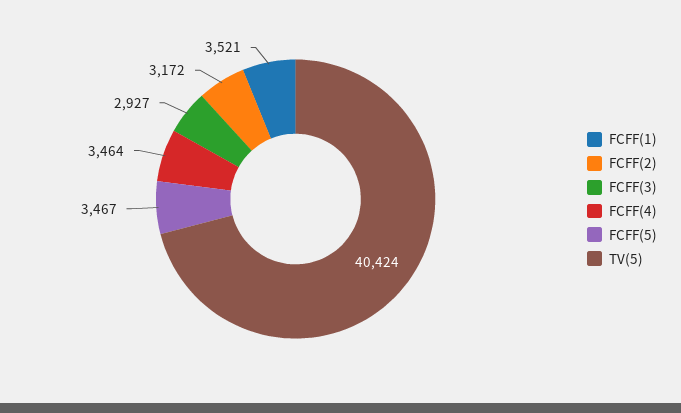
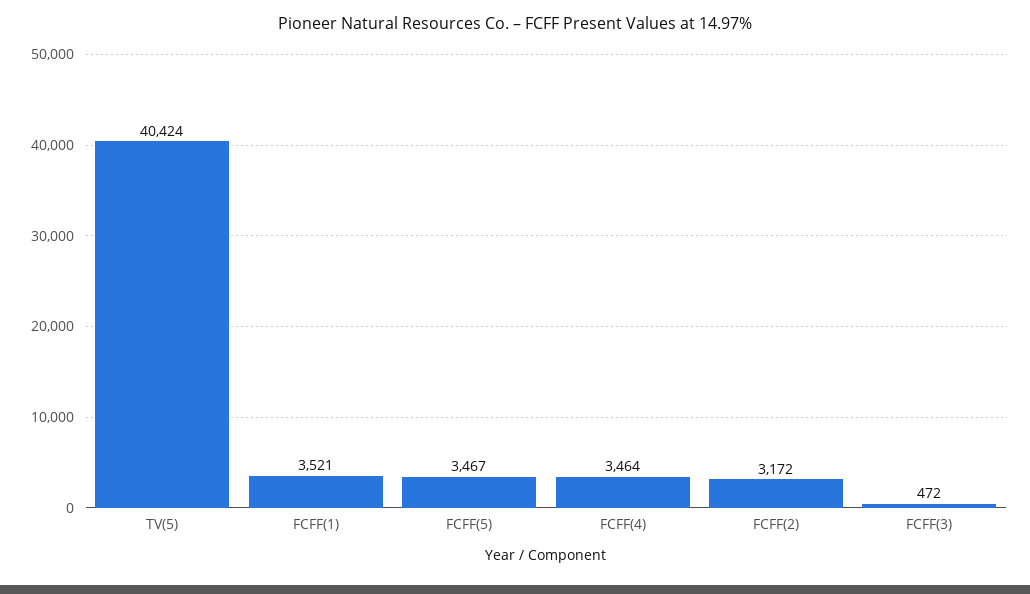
FCFF(3): 2927 -> 472

